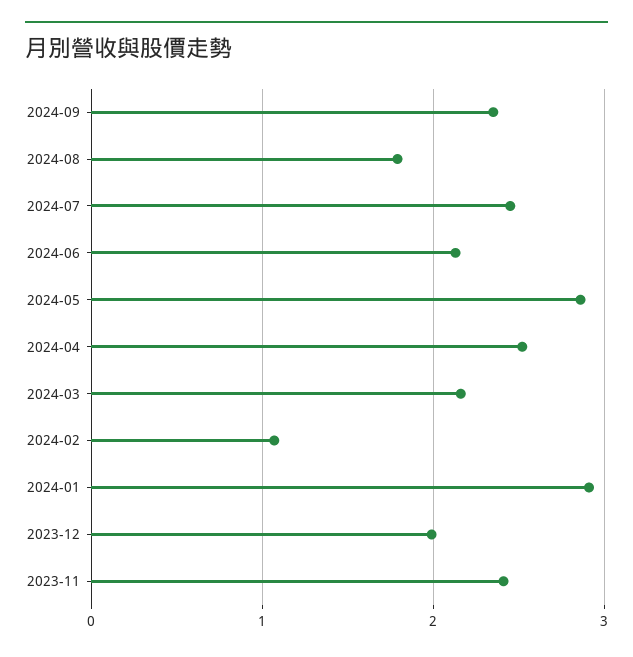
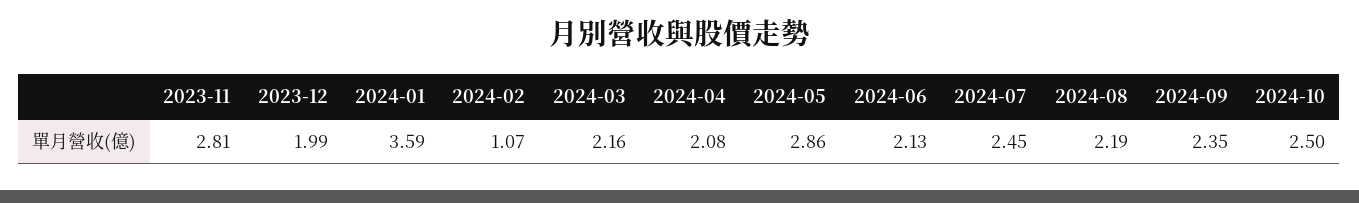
2024-08: 1.8 -> 2.19
2024-04: 2.5 -> 2.08
2024-01: 2.9 -> 3.59
2023-11: 2.4 -> 2.81
2024-10: none -> 2.5

